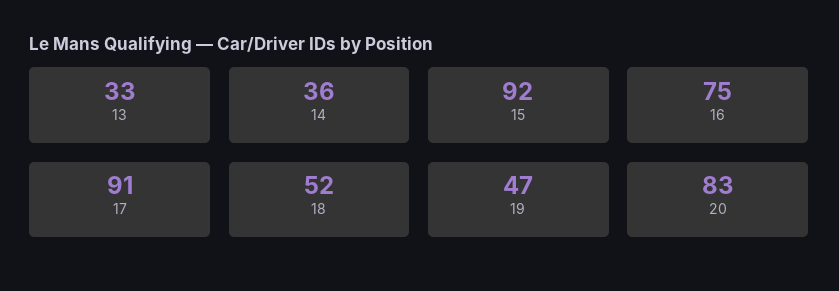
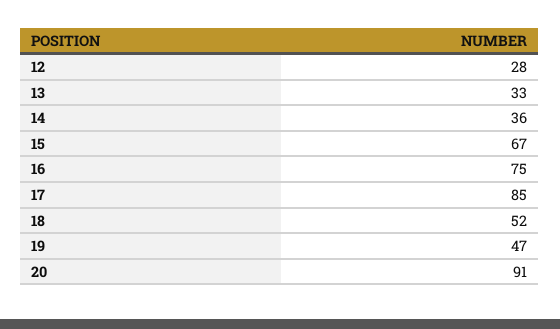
15: 92 -> 67
17: 91 -> 85
20: 83 -> 91
12: none -> 28

